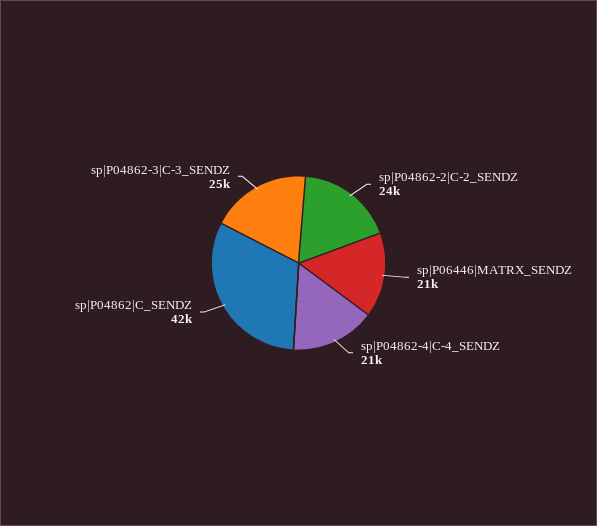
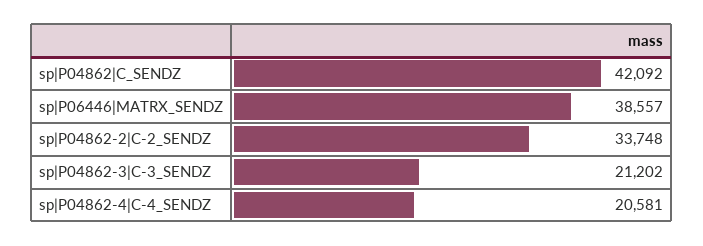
sp|P04862-2|C-2_SENDZ: 24000 -> 33748
sp|P06446|MATRX_SENDZ: 21000 -> 38557
sp|P04862-3|C-3_SENDZ: 25000 -> 21202

